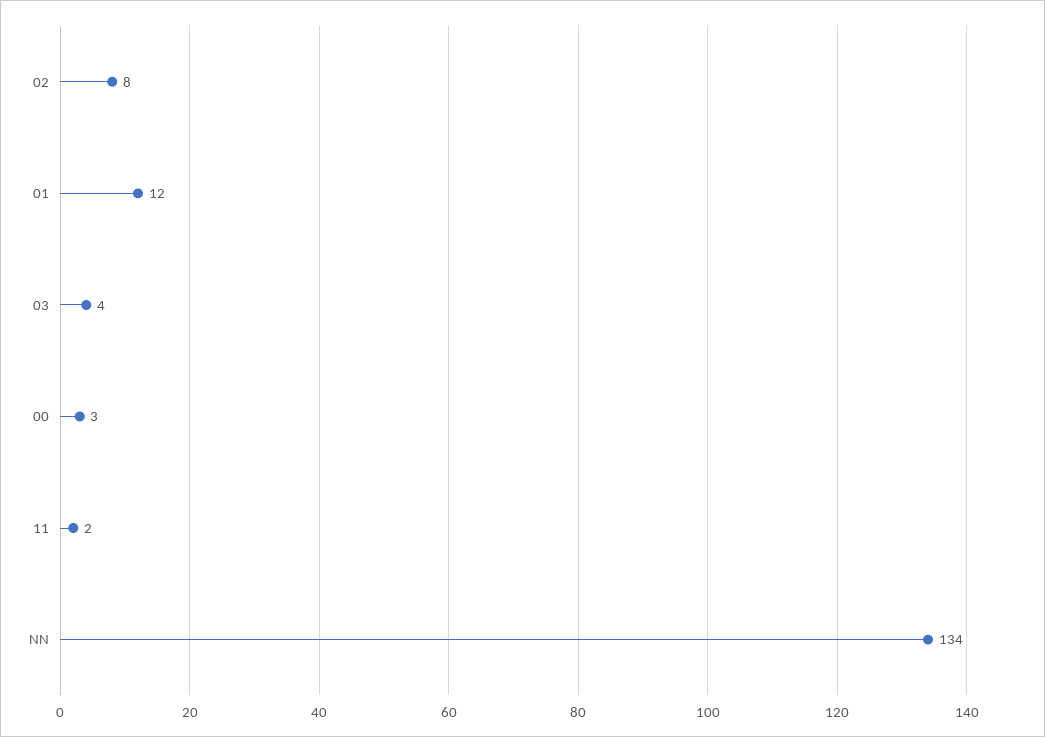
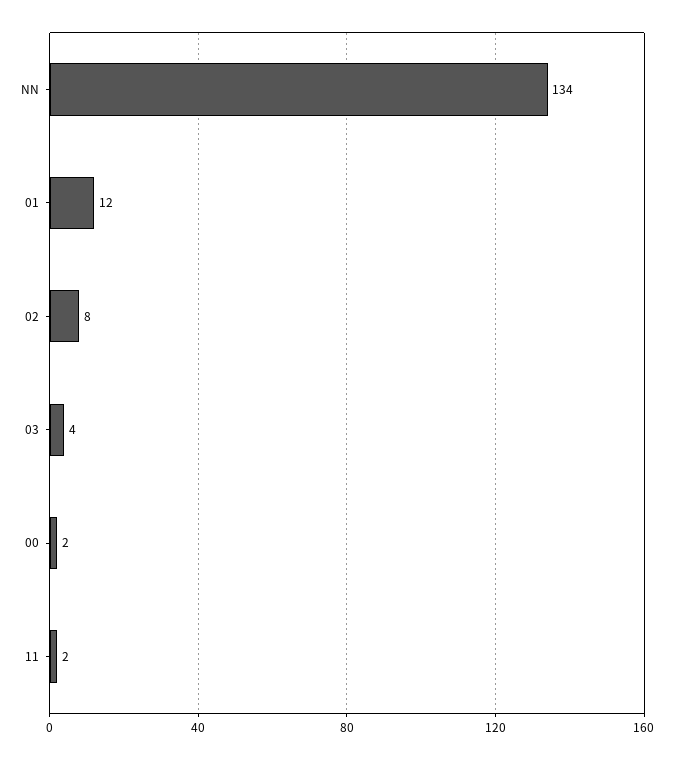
00: 3 -> 2

